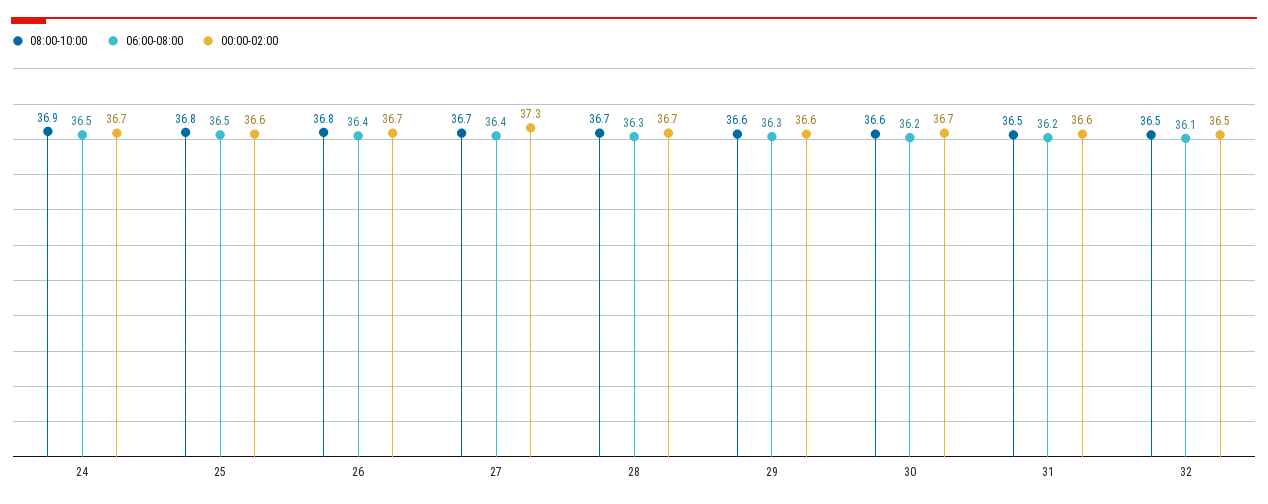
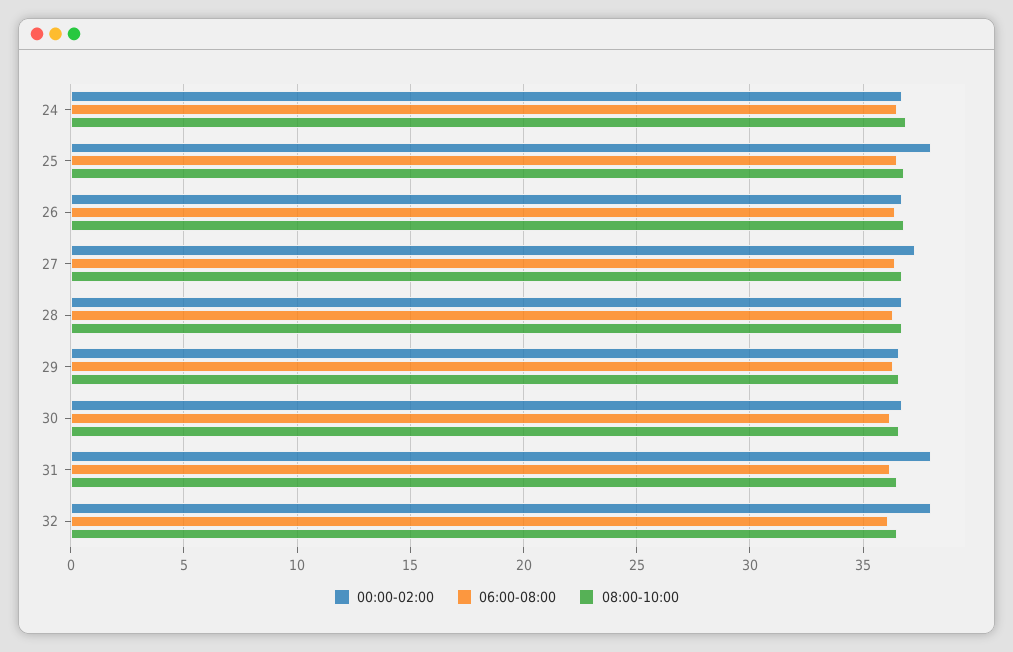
00:00-02:00, 25: 36.6 -> 38
00:00-02:00, 31: 36.6 -> 38
00:00-02:00, 32: 36.5 -> 38

